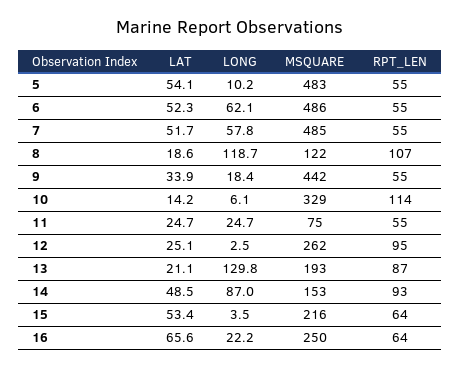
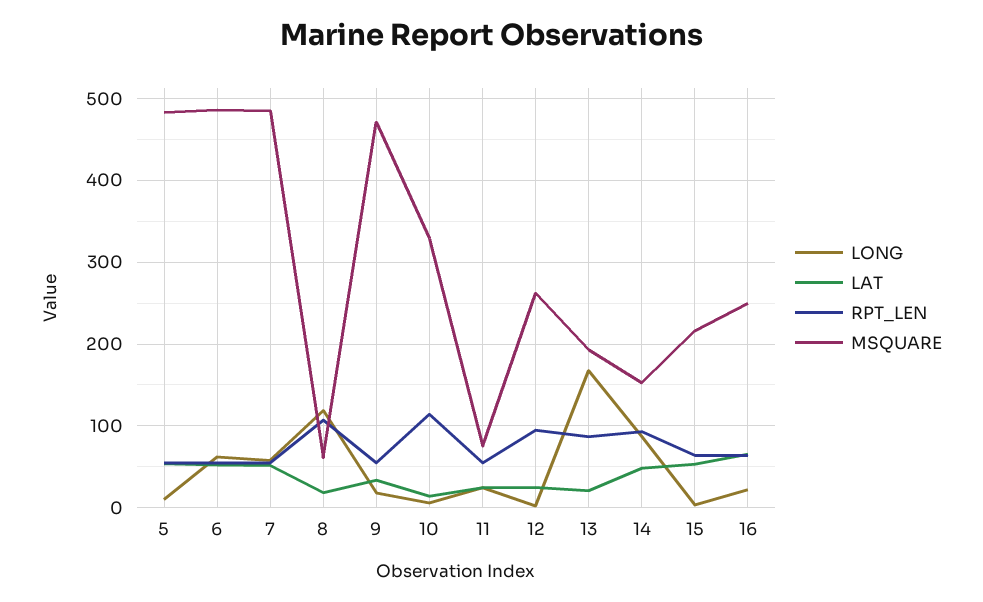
MSQUARE, 8: 122 -> 60
MSQUARE, 9: 442 -> 470
LONG, 13: 129.8 -> 170

